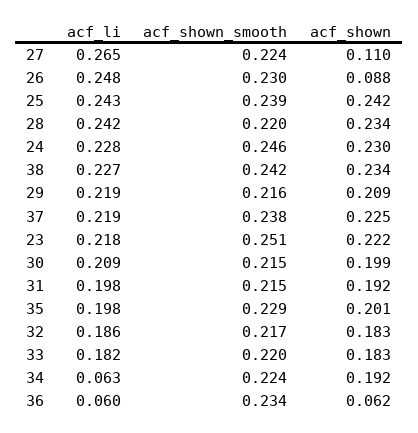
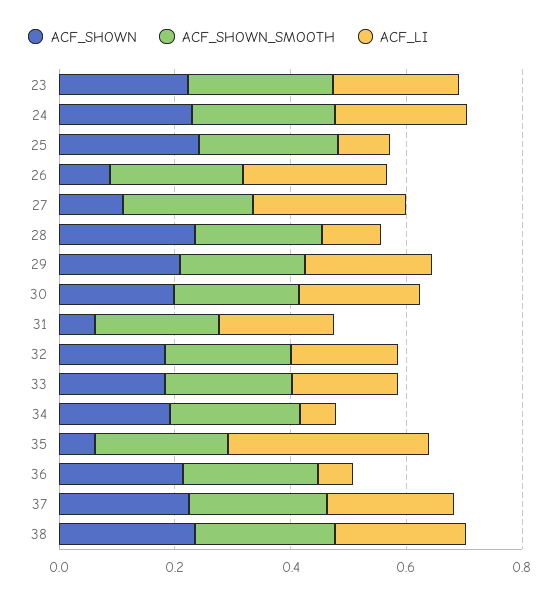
acf_li, 25: 0.243 -> 0.1
acf_li, 28: 0.242 -> 0.1
acf_shown, 31: 0.192 -> 0.05
acf_li, 35: 0.198 -> 0.35
acf_shown, 35: 0.201 -> 0.05
acf_shown, 36: 0.062 -> 0.2

